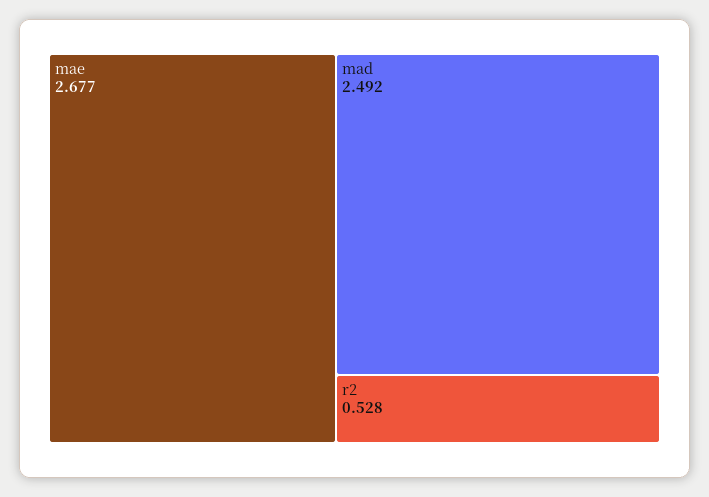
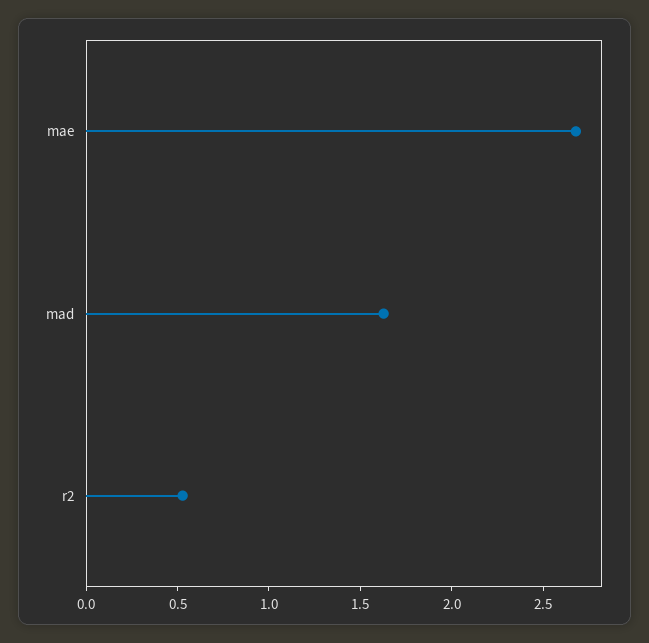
mad: 2.492 -> 1.6

